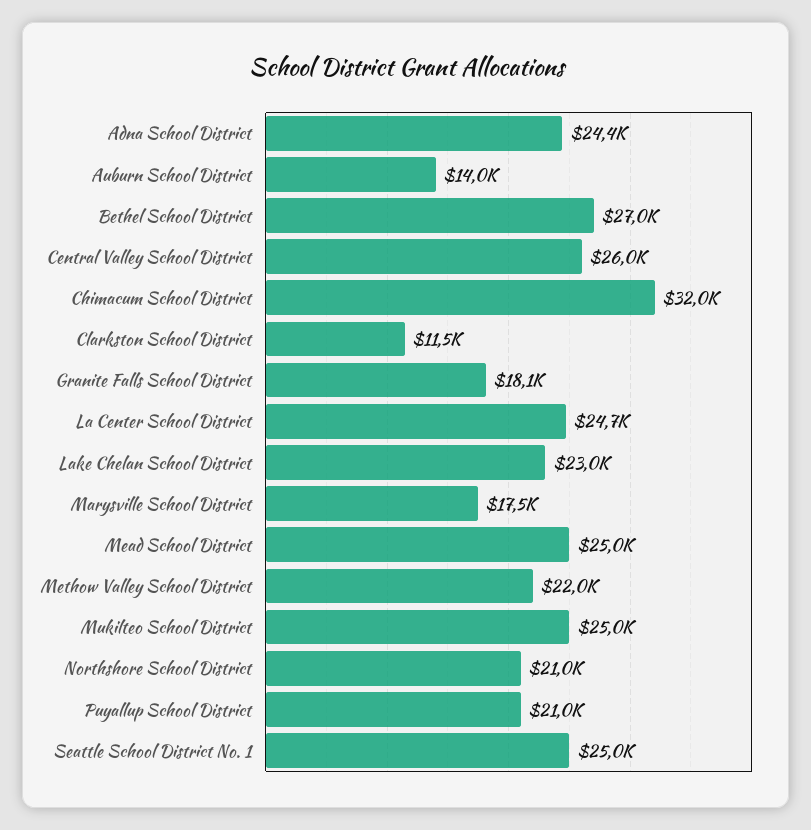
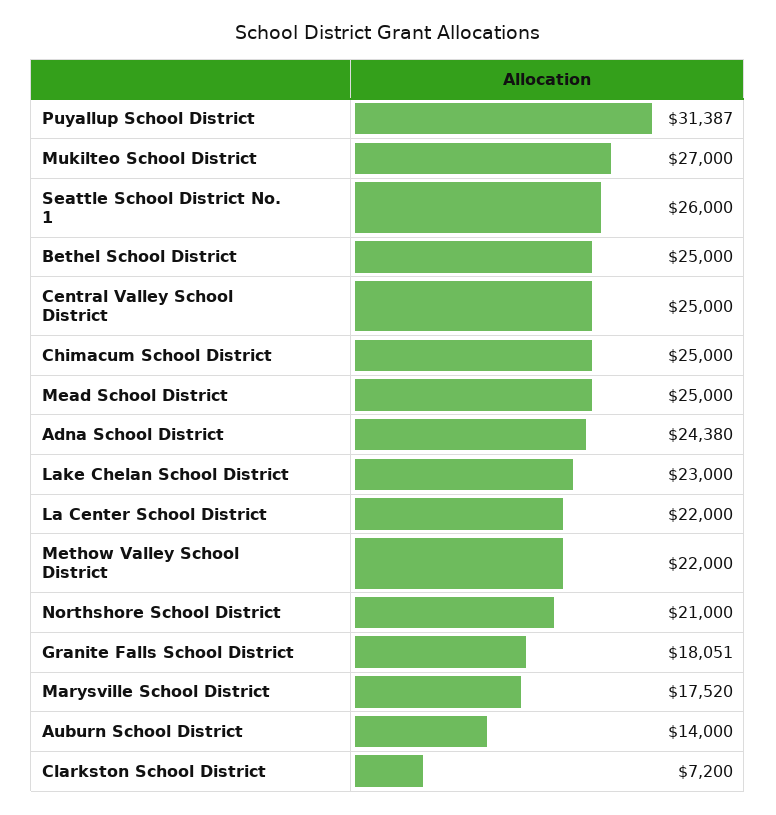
Bethel School District: 27000 -> 25000
Central Valley School District: 26000 -> 25000
Chimacum School District: 32000 -> 25000
Clarkston School District: 11500 -> 7200
La Center School District: 24700 -> 22000
Mukilteo School District: 25000 -> 27000
Puyallup School District: 21000 -> 31387
Seattle School District No. 1: 25000 -> 26000

